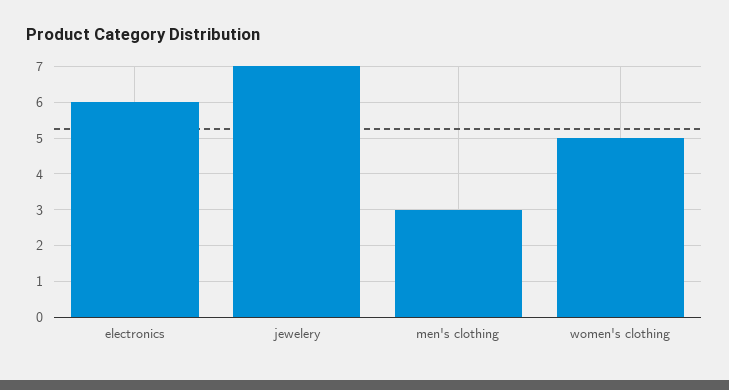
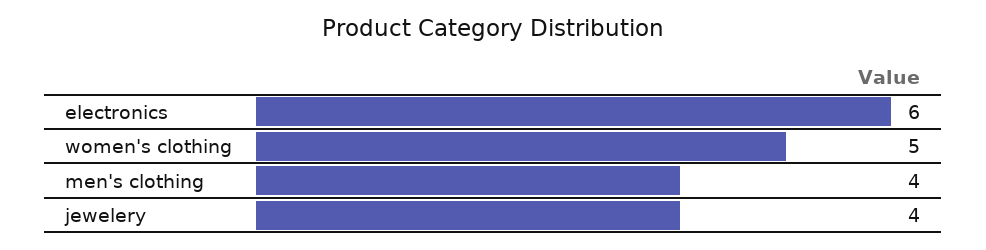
jewelery: 7 -> 4
men's clothing: 3 -> 4

